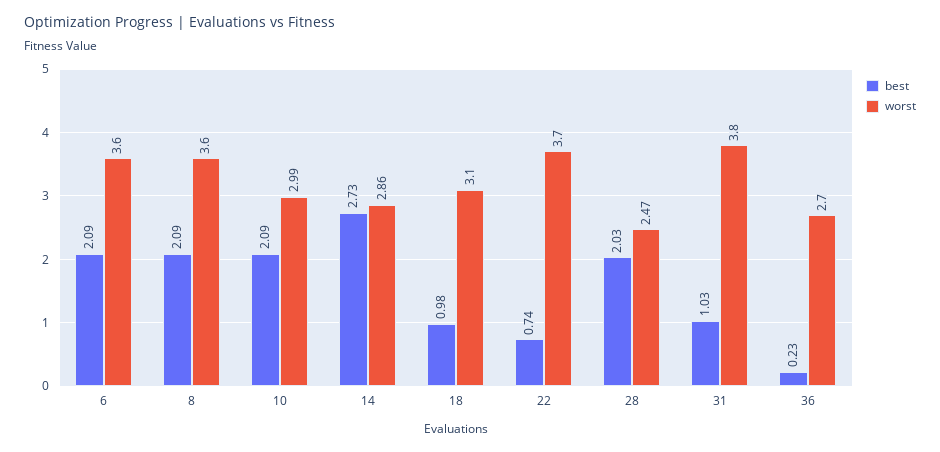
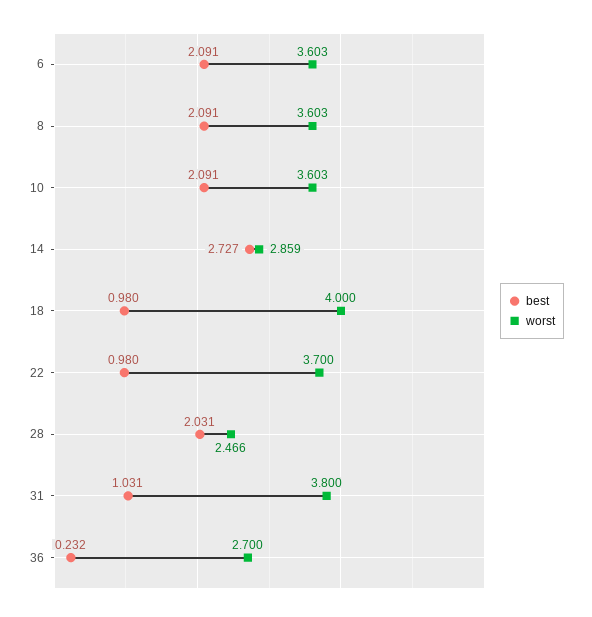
worst, 10: 2.99 -> 3.603
worst, 18: 3.1 -> 4
best, 22: 0.74 -> 0.98

